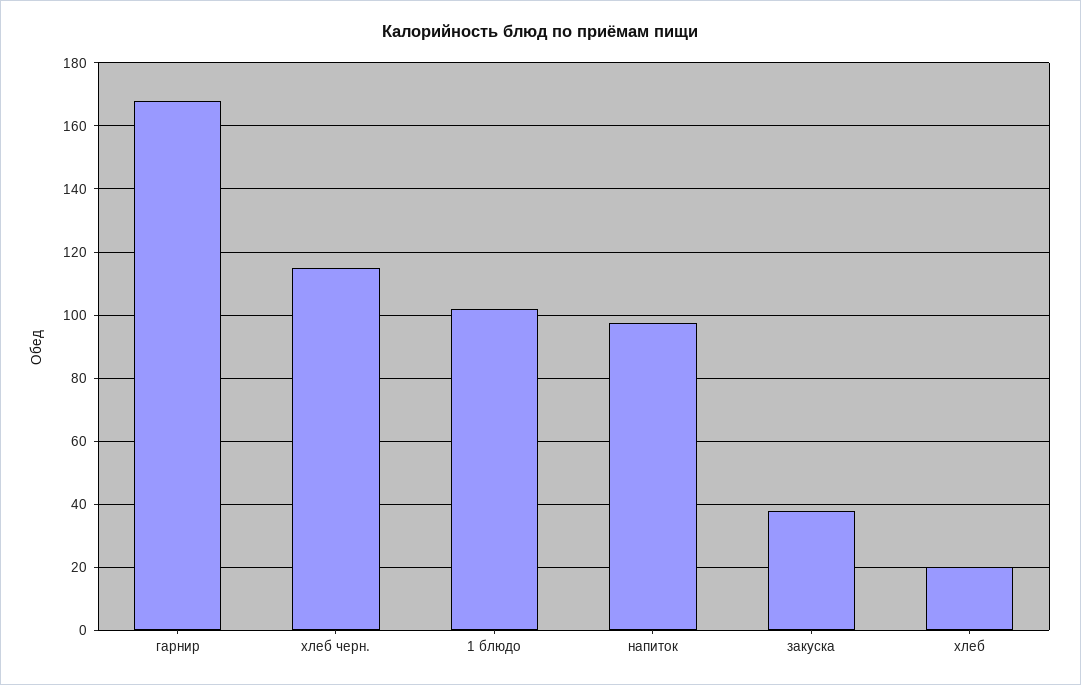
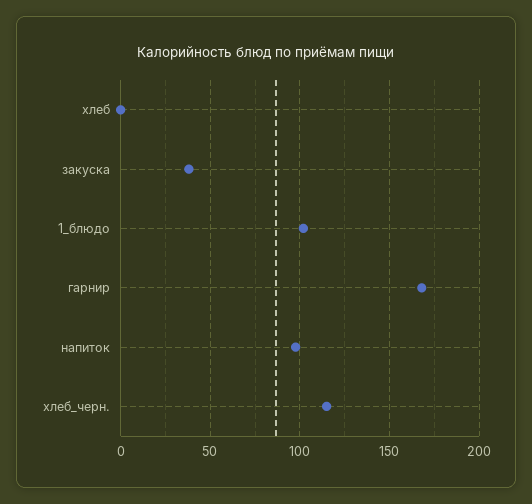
хлеб: 20 -> 0

